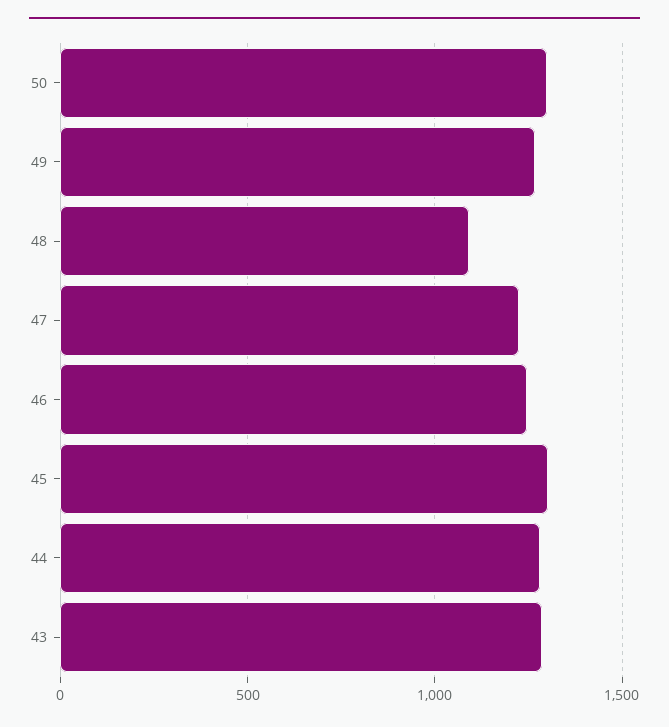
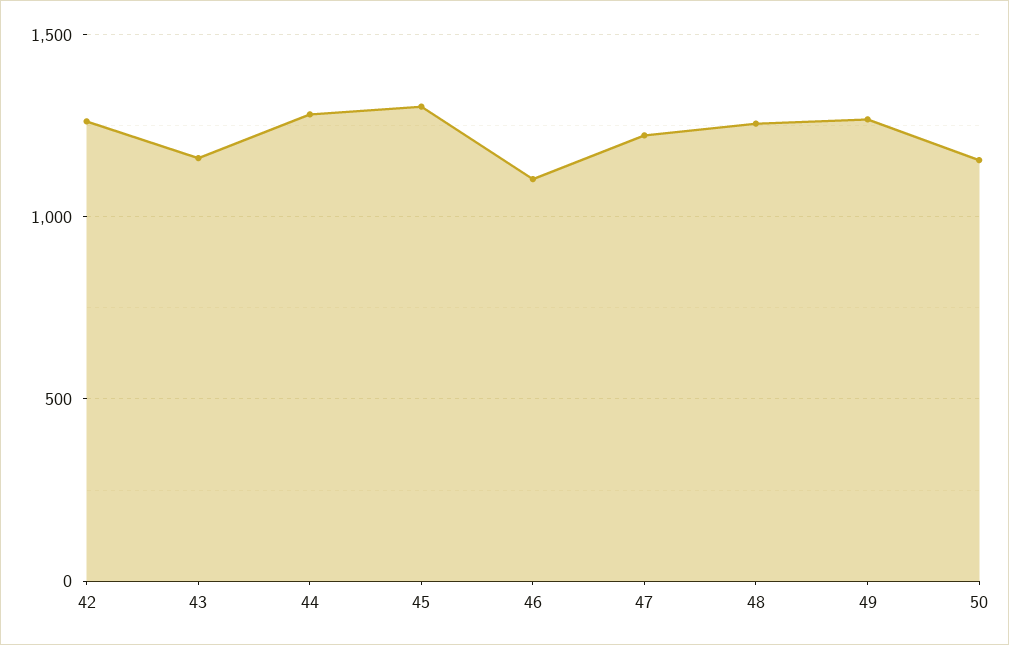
50: 1300 -> 1150
48: 1100 -> 1250
46: 1250 -> 1100
43: 1300 -> 1150
42: none -> 1250

